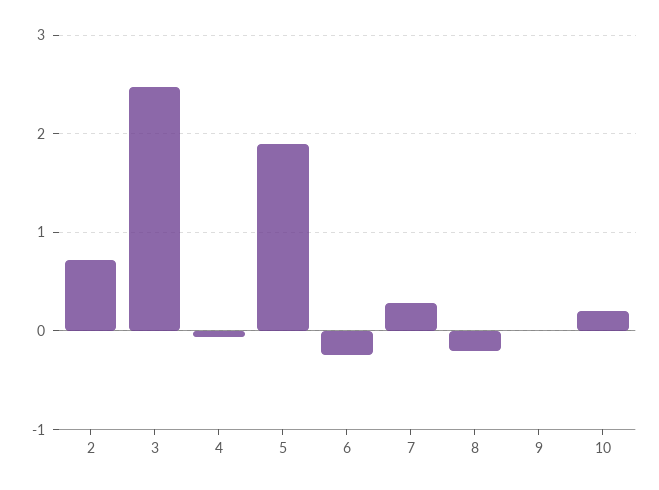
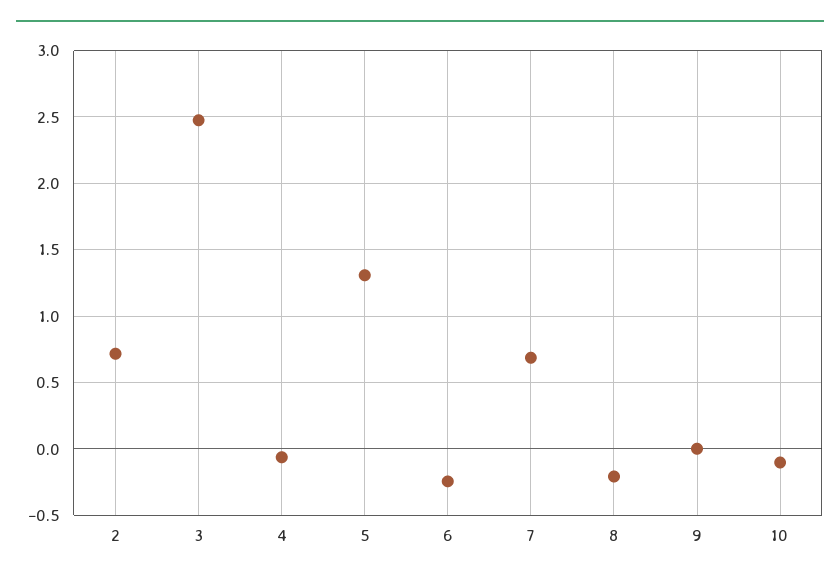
5: 1.9 -> 1.3
7: 0.3 -> 0.7
10: 0.2 -> -0.1

